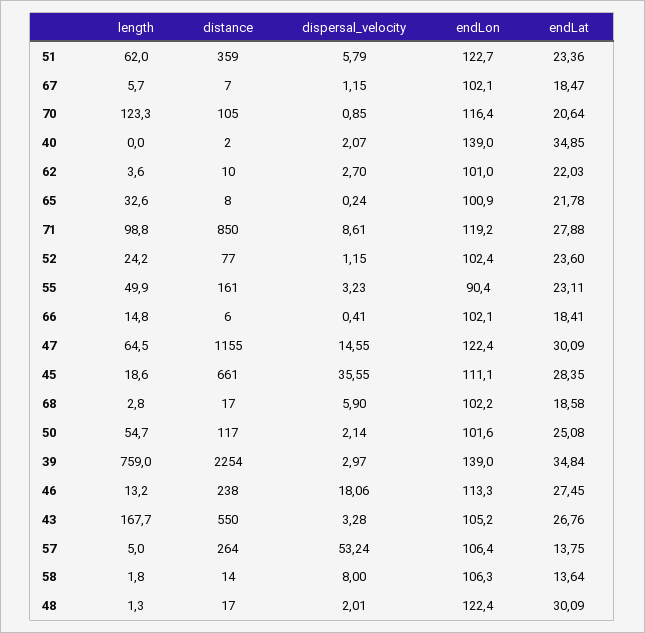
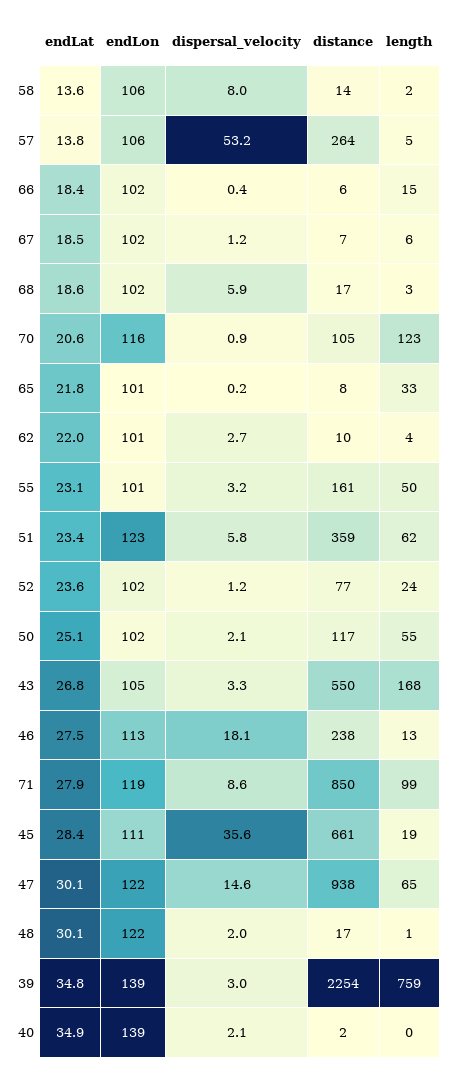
endLon, 55: 90.4 -> 101
distance, 47: 1155 -> 938

